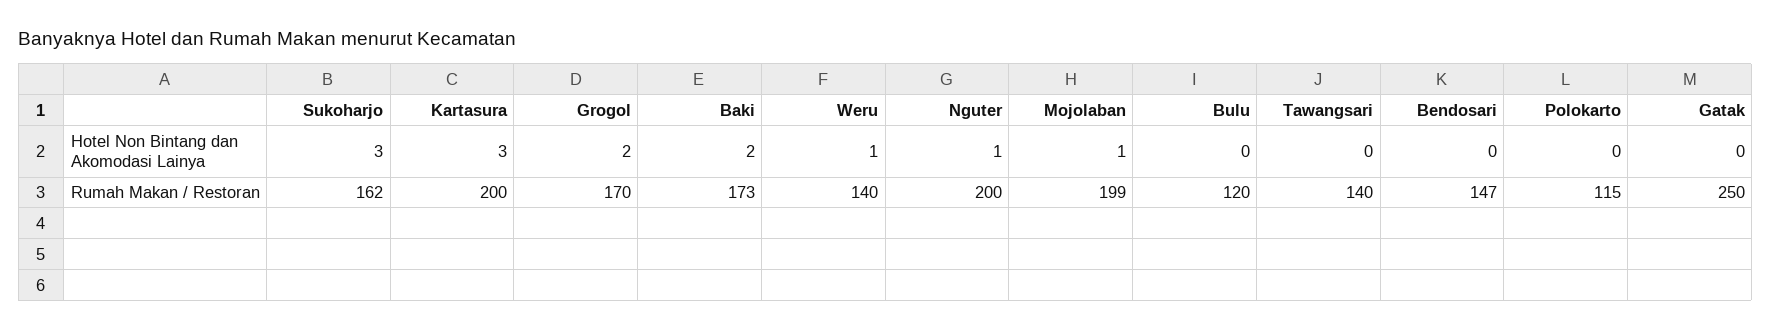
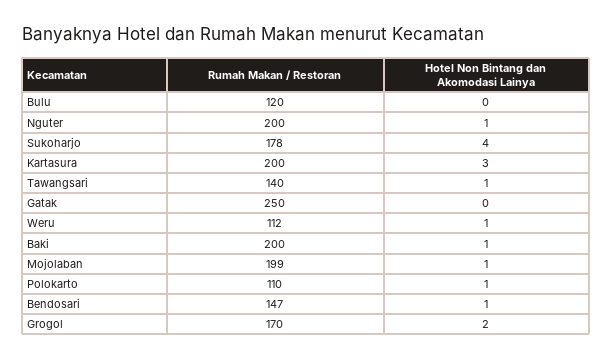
Sukoharjo, Hotel Non Bintang dan Akomodasi Lainya: 3 -> 4
Baki, Hotel Non Bintang dan Akomodasi Lainya: 2 -> 1
Tawangsari, Hotel Non Bintang dan Akomodasi Lainya: 0 -> 1
Bendosari, Hotel Non Bintang dan Akomodasi Lainya: 0 -> 1
Polokarto, Hotel Non Bintang dan Akomodasi Lainya: 0 -> 1
Sukoharjo, Rumah Makan / Restoran: 162 -> 178
Baki, Rumah Makan / Restoran: 173 -> 200
Weru, Rumah Makan / Restoran: 140 -> 112
Polokarto, Rumah Makan / Restoran: 115 -> 110

